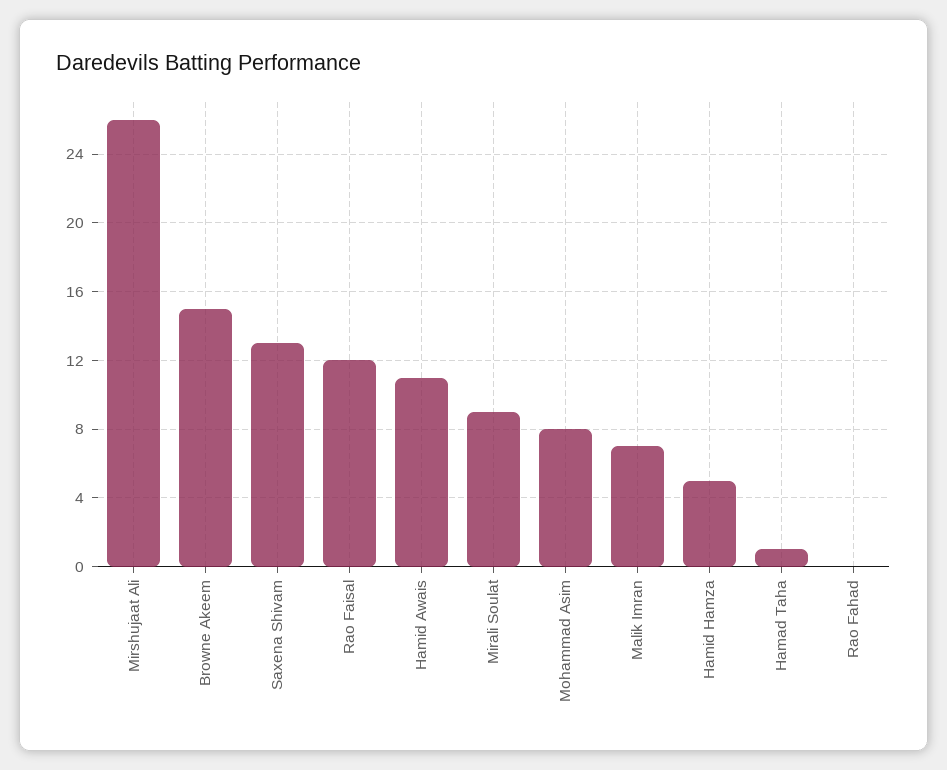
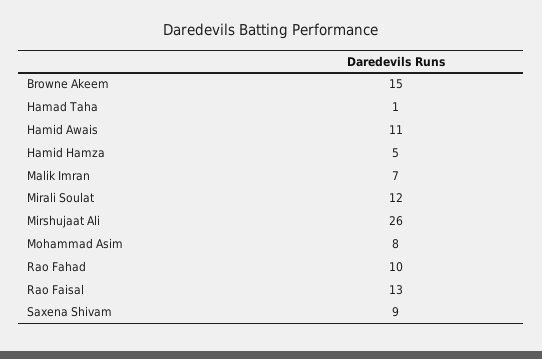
Saxena Shivam: 13 -> 9
Rao Faisal: 12 -> 13
Mirali Soulat: 9 -> 12
Rao Fahad: 0 -> 10

